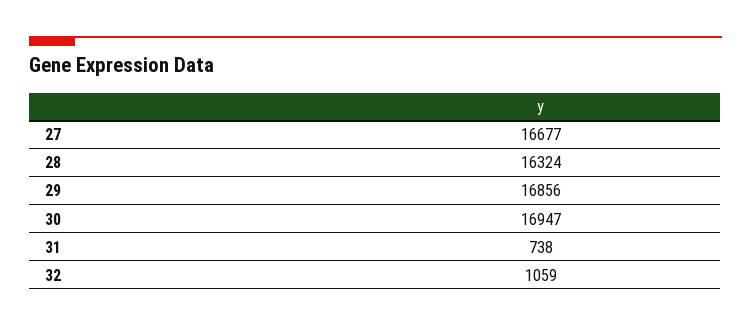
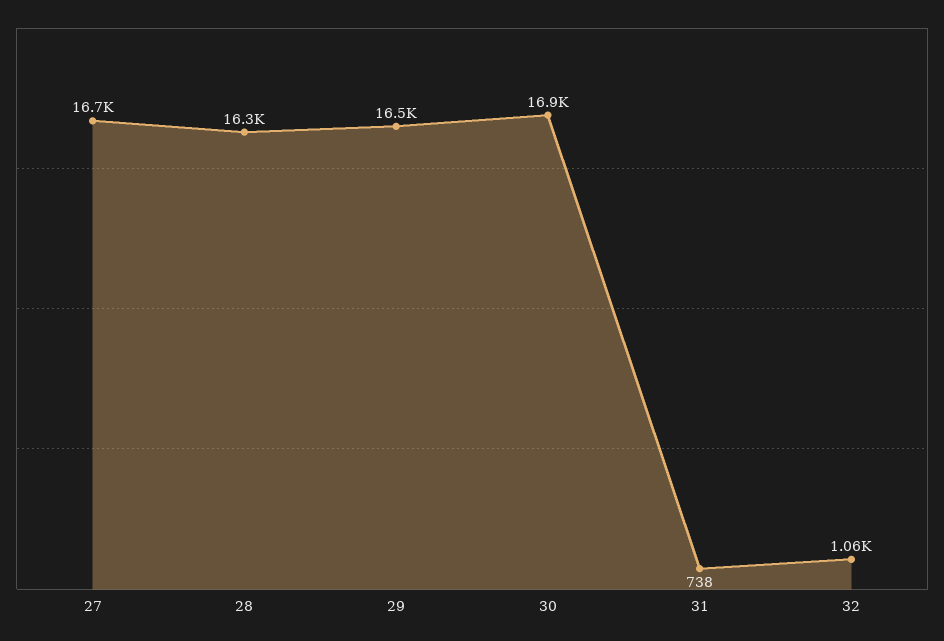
29: 16856 -> 16500

